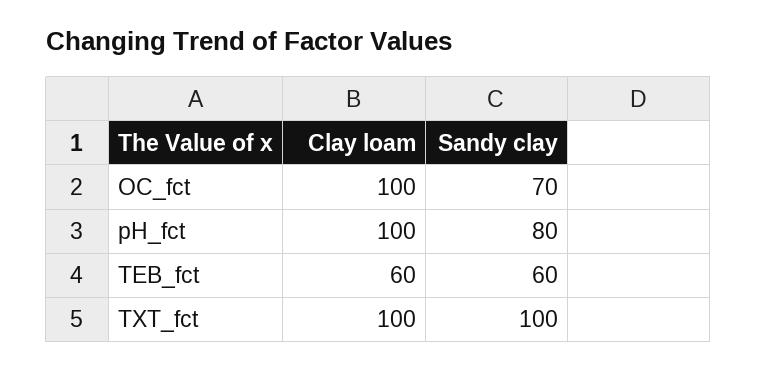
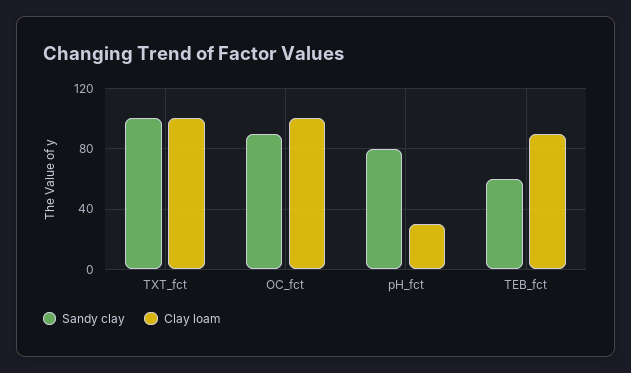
Sandy clay, OC_fct: 70 -> 90
Clay loam, pH_fct: 100 -> 30
Clay loam, TEB_fct: 60 -> 90

